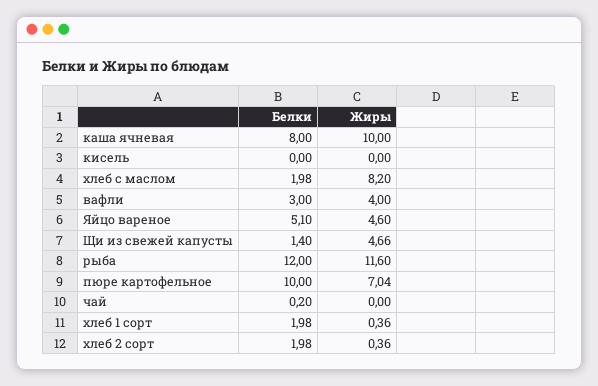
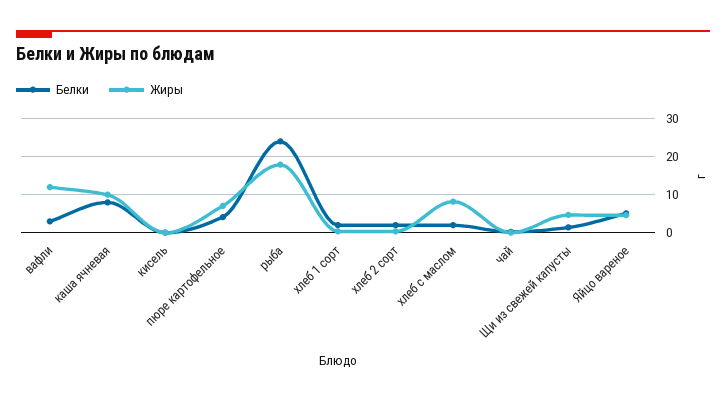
Жиры, вафли: 4 -> 12
Белки, рыба: 12 -> 24
Жиры, рыба: 11.6 -> 18
Белки, пюре картофельное: 10 -> 4

